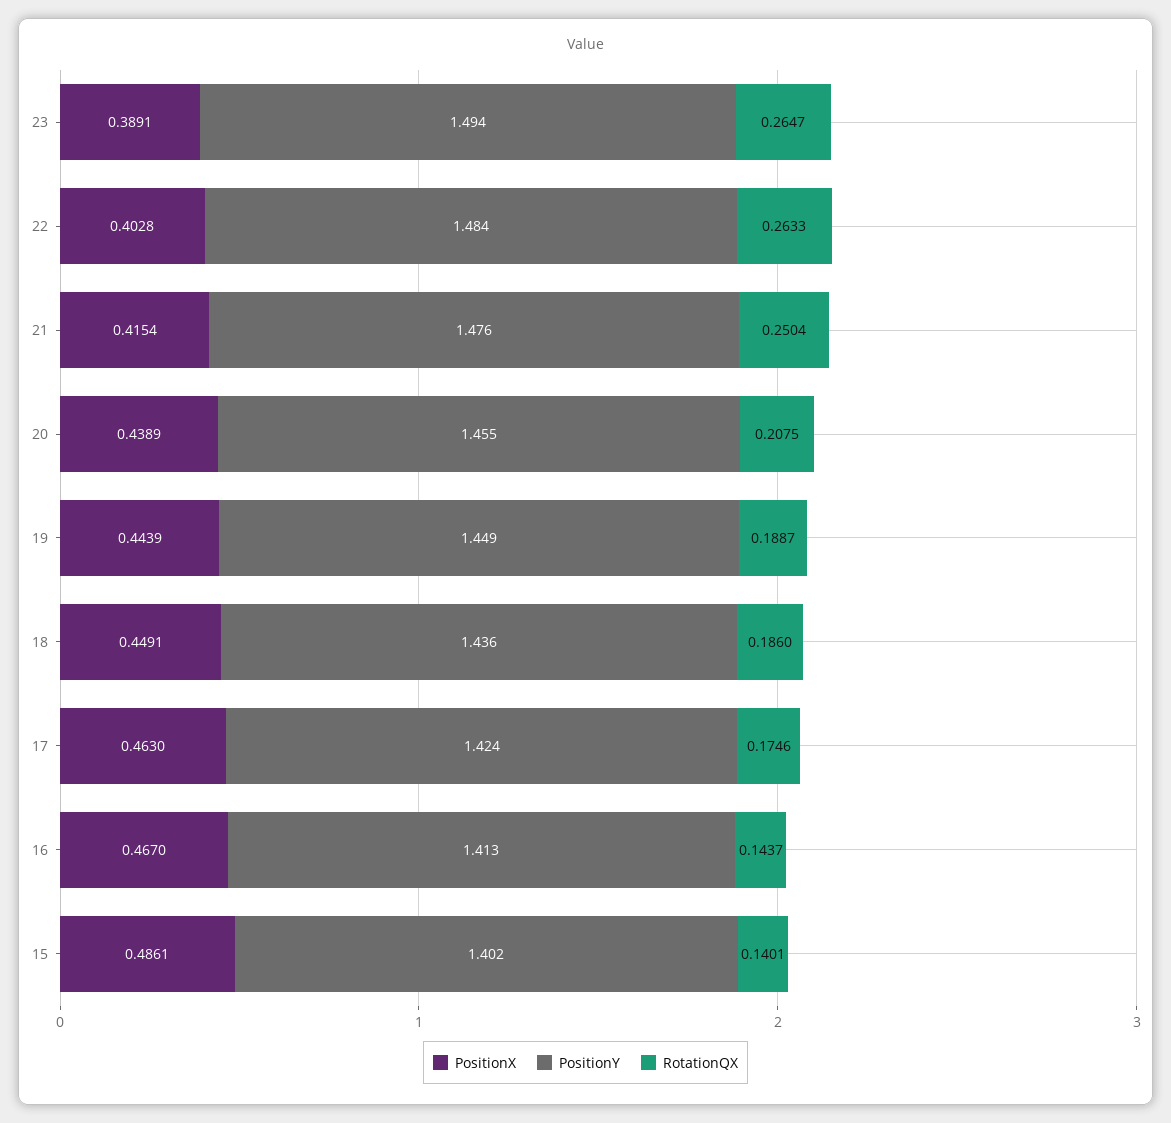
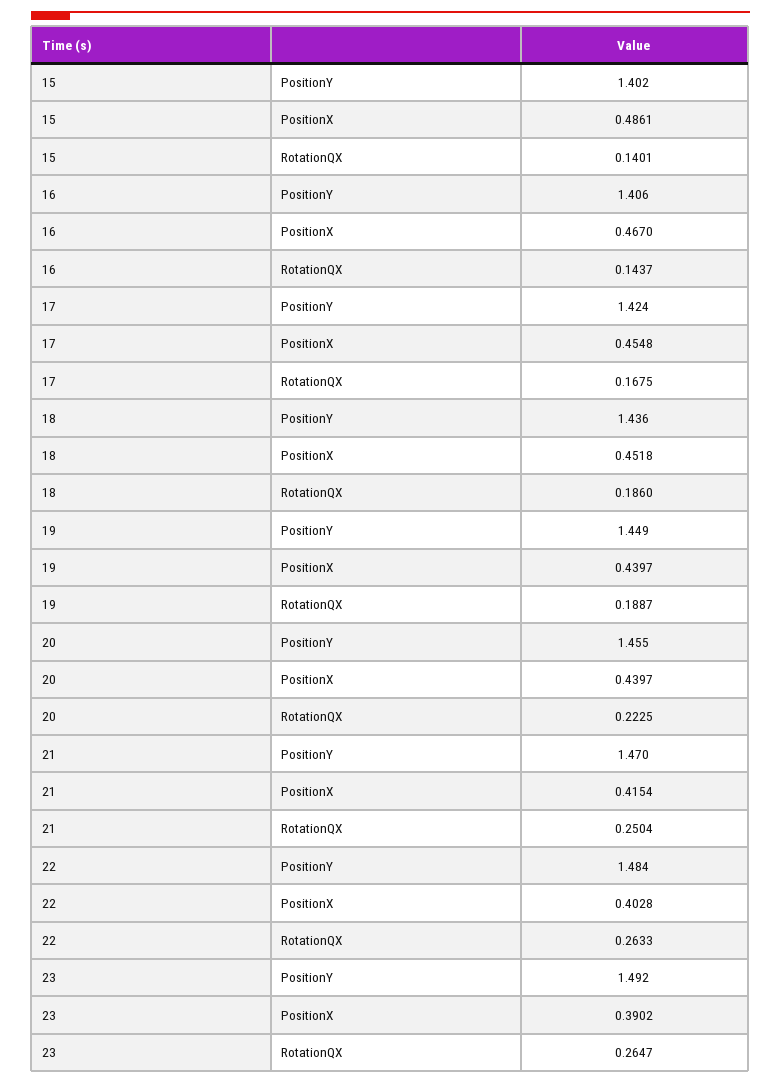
PositionX, 23: 0.3891 -> 0.3902
PositionY, 23: 1.494 -> 1.492
PositionY, 21: 1.476 -> 1.47
PositionX, 20: 0.4389 -> 0.4397
RotationQX, 20: 0.2075 -> 0.2225
PositionX, 19: 0.4439 -> 0.4397
PositionX, 18: 0.4491 -> 0.4518
PositionX, 17: 0.463 -> 0.4548
RotationQX, 17: 0.1746 -> 0.1675
PositionY, 16: 1.413 -> 1.406

